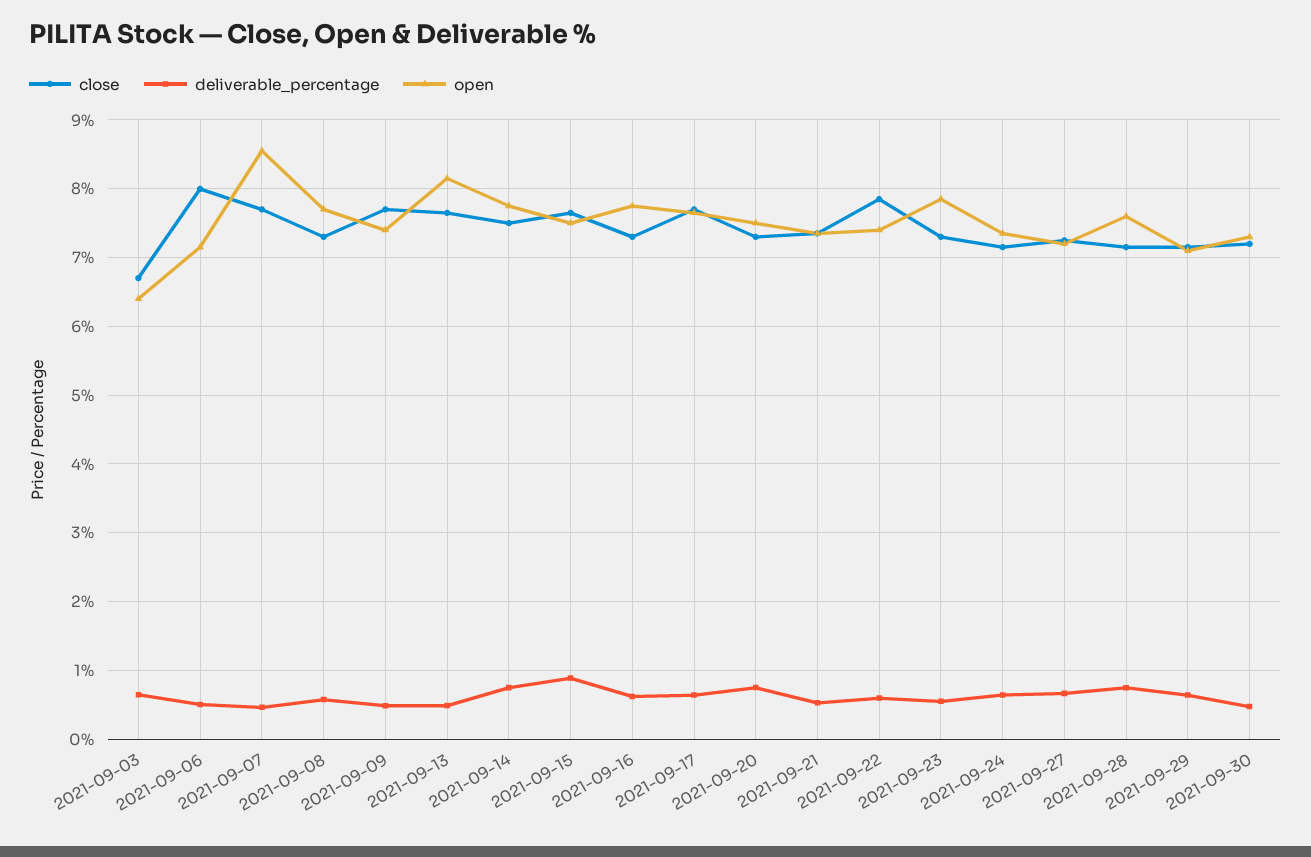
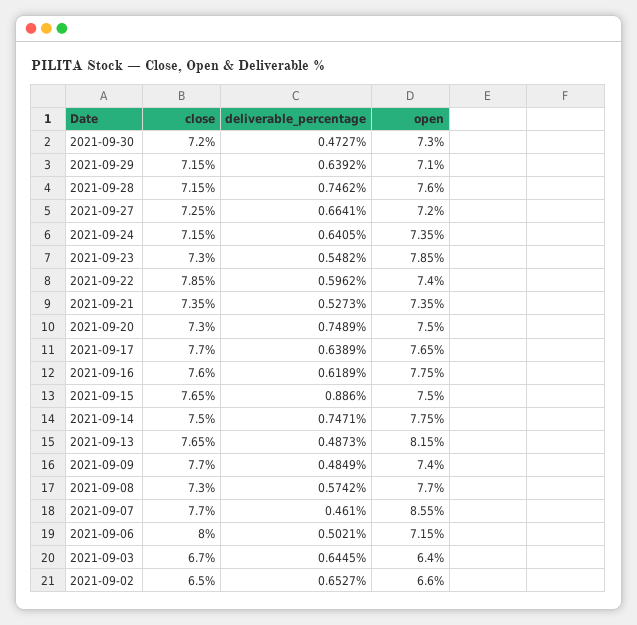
close, 2021-09-16: 7.3 -> 7.6
close, 2021-09-02: none -> 6.5
deliverable_percentage, 2021-09-02: none -> 0.6527
open, 2021-09-02: none -> 6.6

